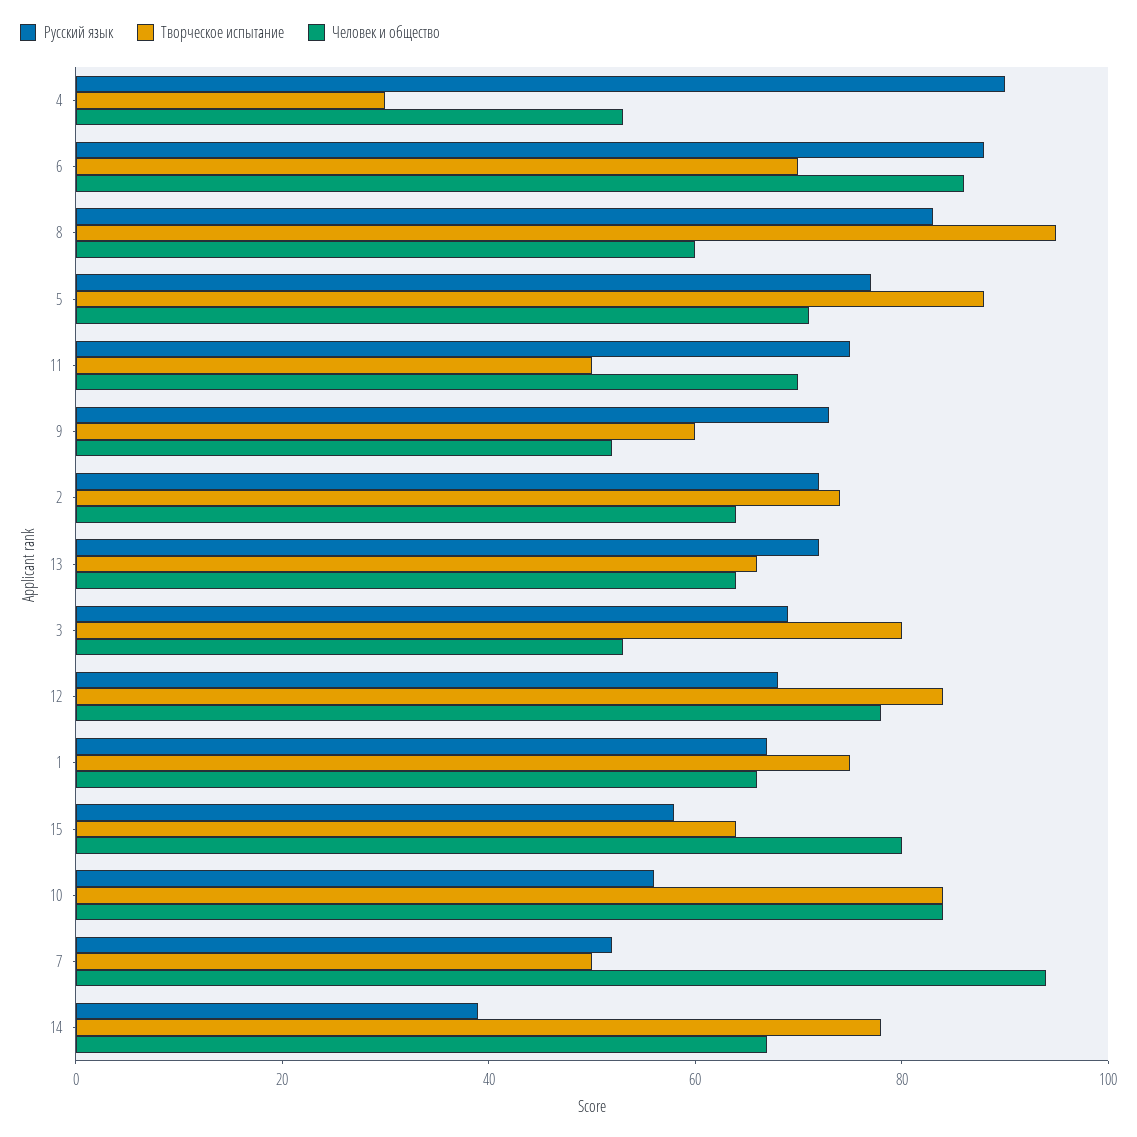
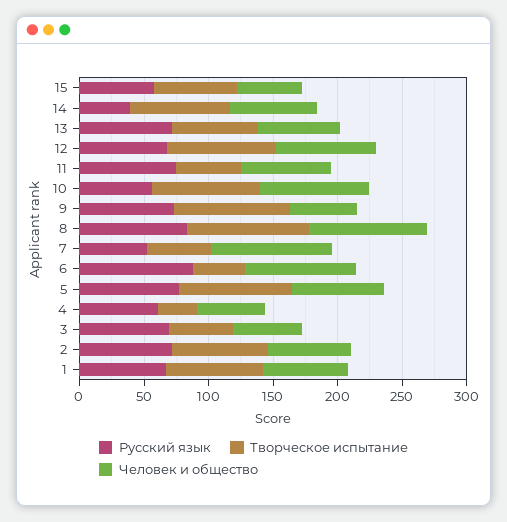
Русский язык, 4: 90 -> 60
Творческое испытание, 6: 70 -> 40
Человек и общество, 8: 60 -> 90
Творческое испытание, 9: 60 -> 90
Творческое испытание, 3: 80 -> 50
Человек и общество, 15: 80 -> 50

